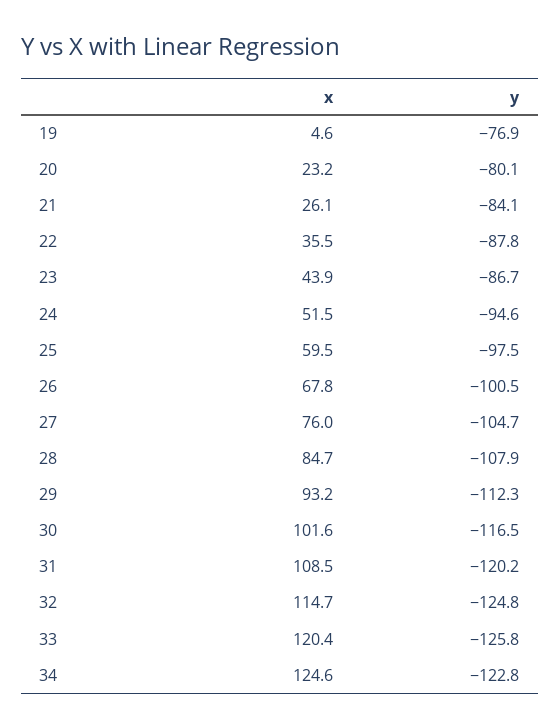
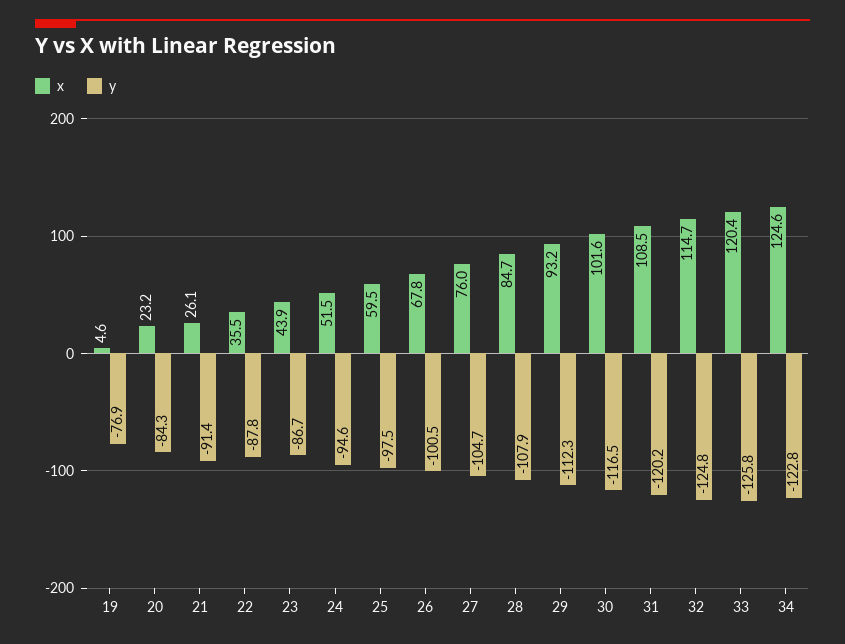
y, 20: -80.1 -> -84.3
y, 21: -84.1 -> -91.4

